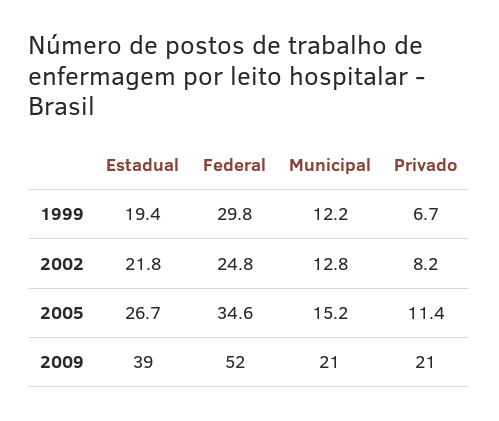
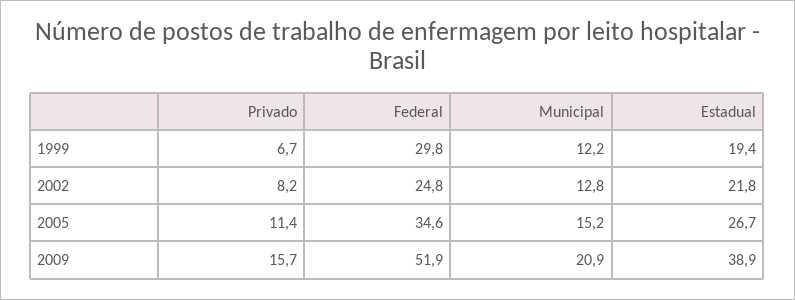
Privado, 2009: 21 -> 15.7

